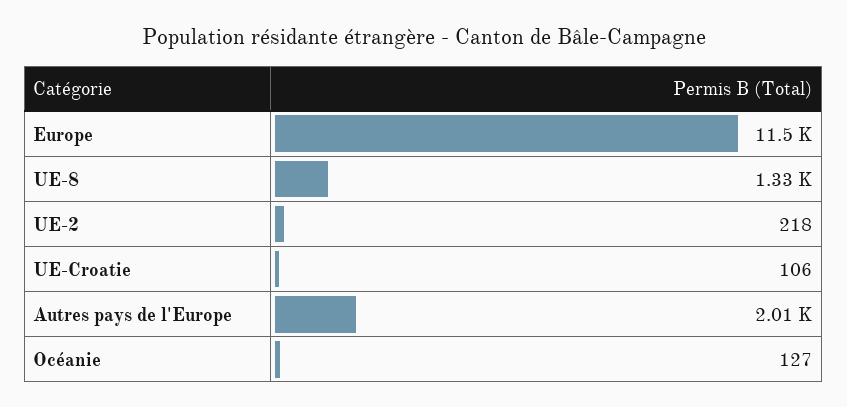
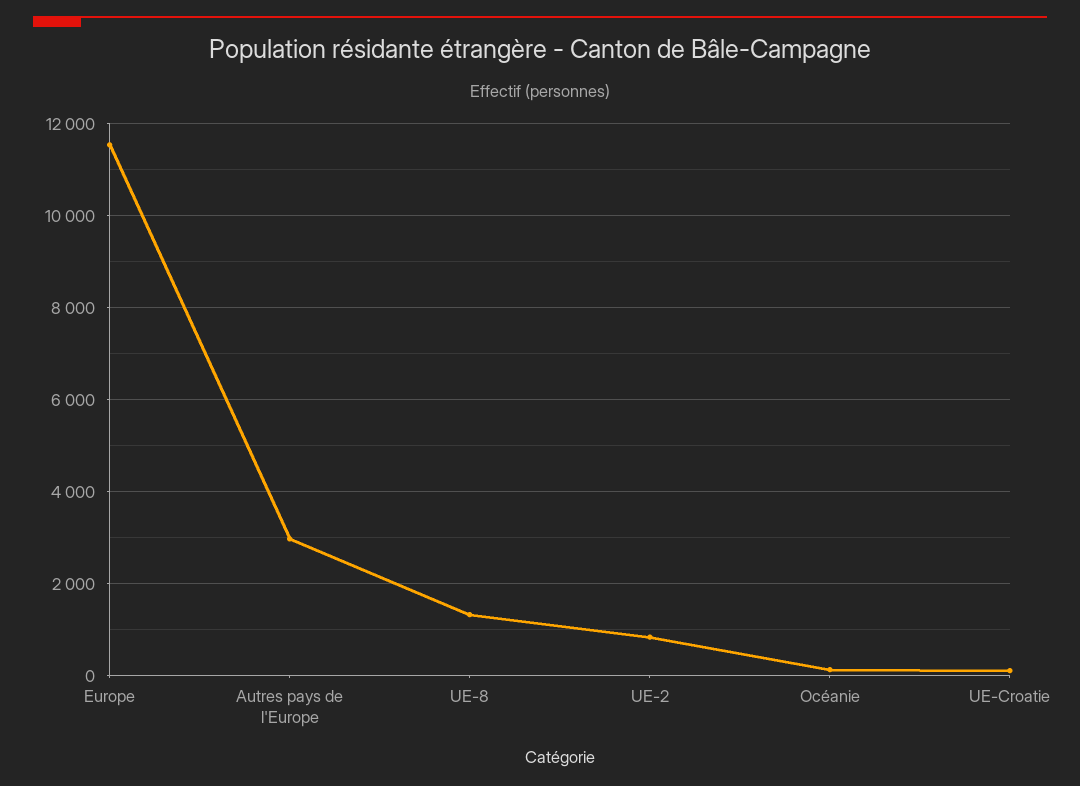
UE-2: 218 -> 800
Autres pays de l'Europe: 2010 -> 3000

